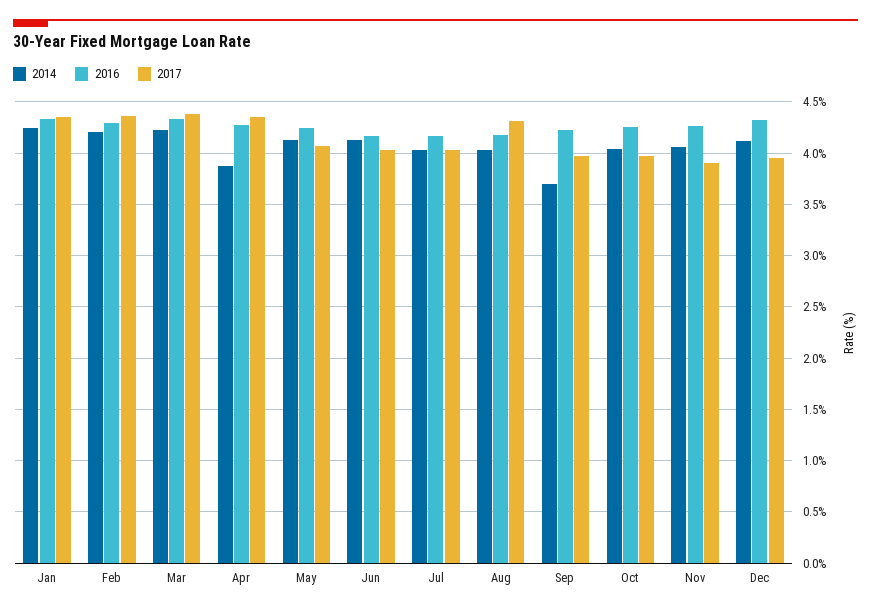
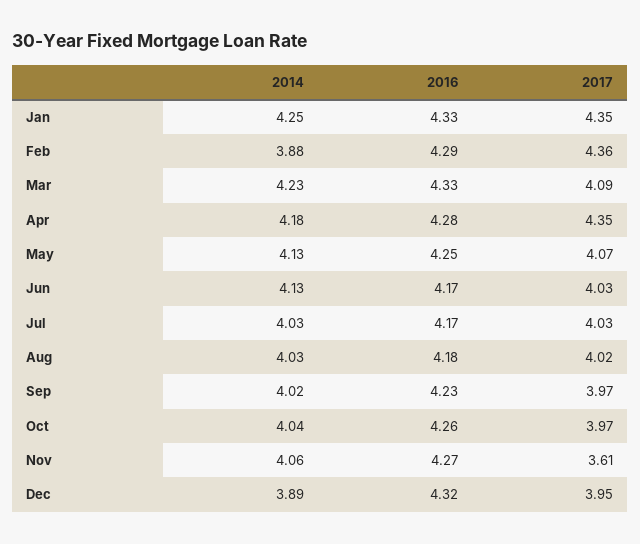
2014, Feb: 4.2 -> 3.88
2017, Mar: 4.4 -> 4.09
2014, Apr: 3.9 -> 4.18
2017, Aug: 4.3 -> 4.02
2014, Sep: 3.7 -> 4.02
2017, Nov: 3.9 -> 3.61
2014, Dec: 4.1 -> 3.89

